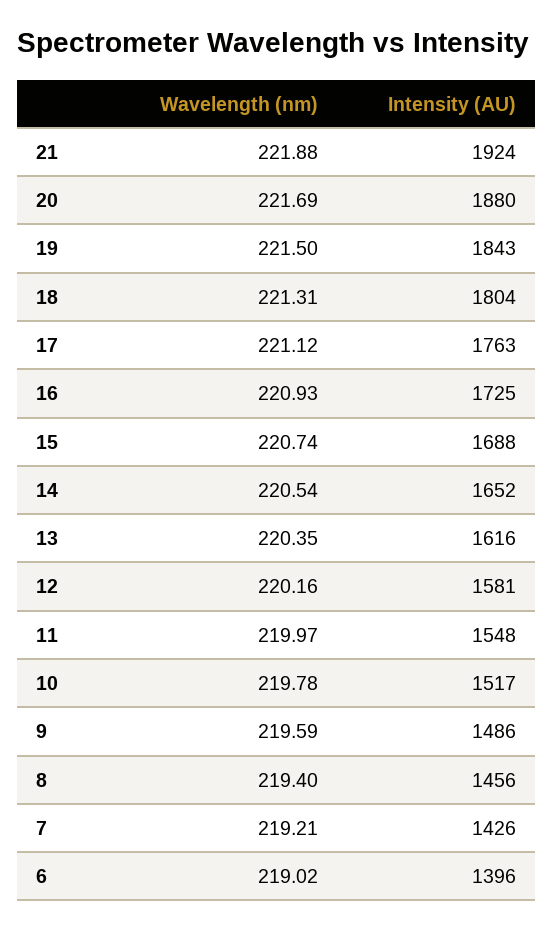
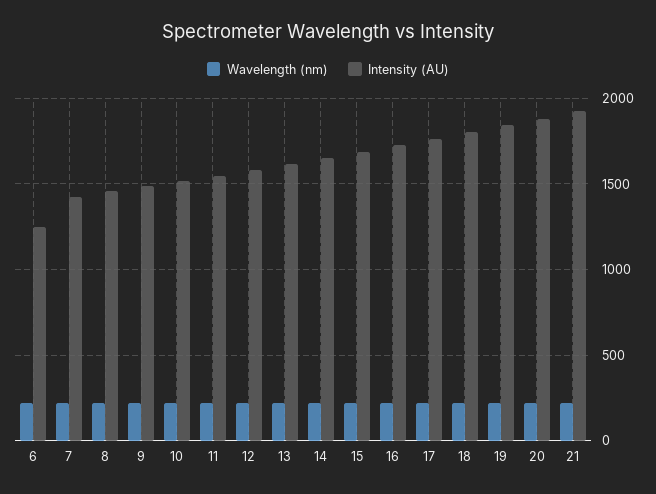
Intensity (AU), 6: 1396 -> 1250

